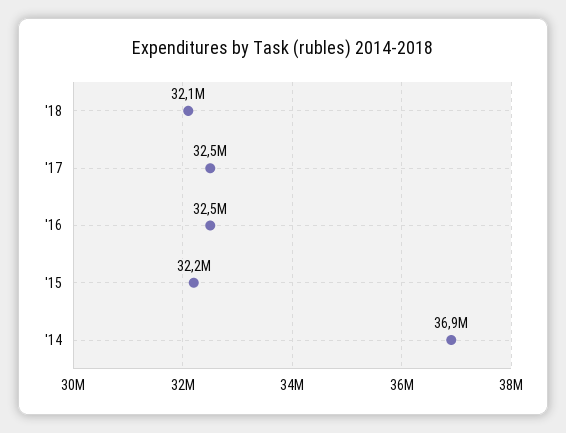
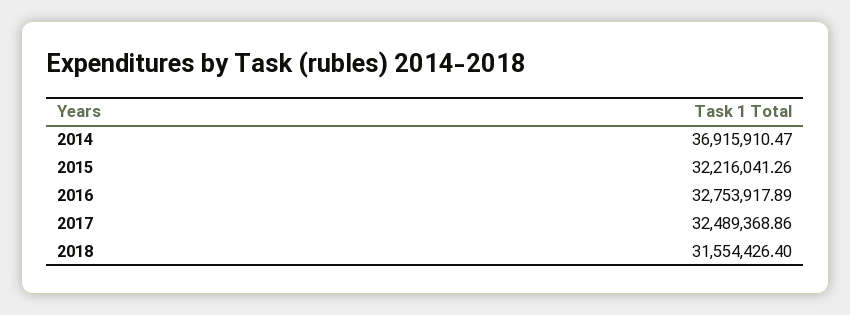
'18: 32100000 -> 31554426.4
'16: 32500000 -> 32753917.89

